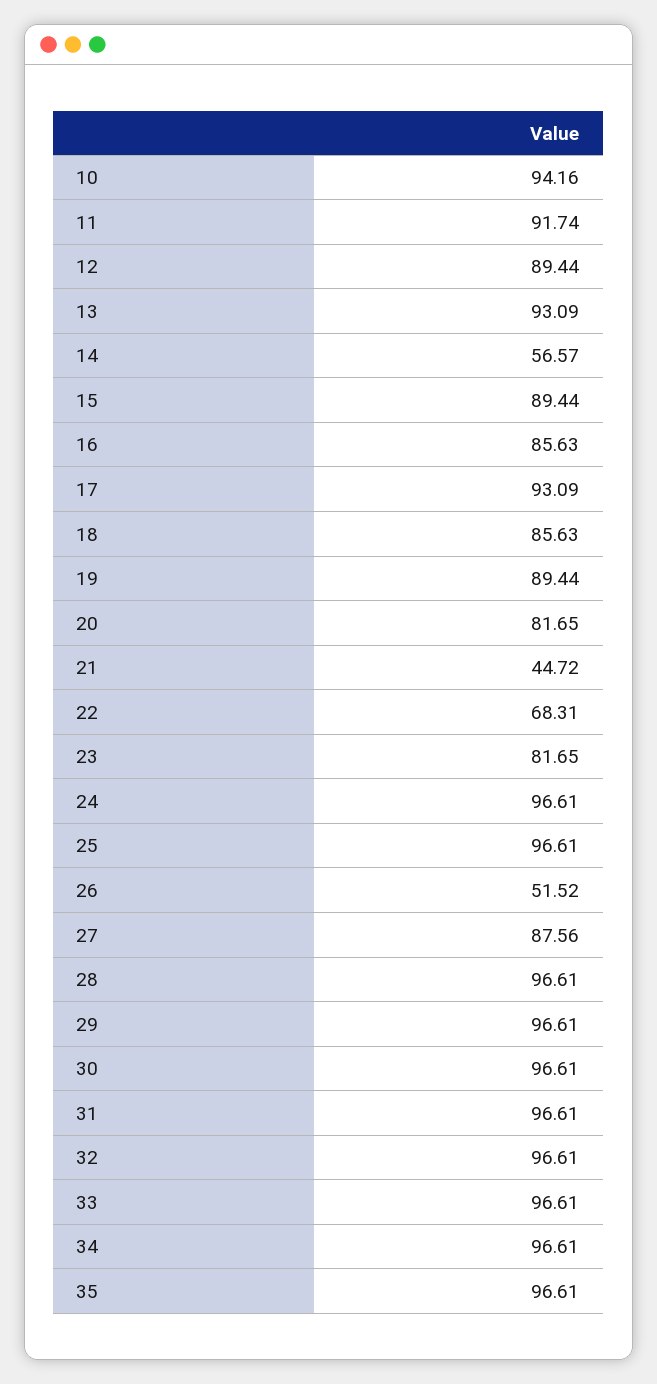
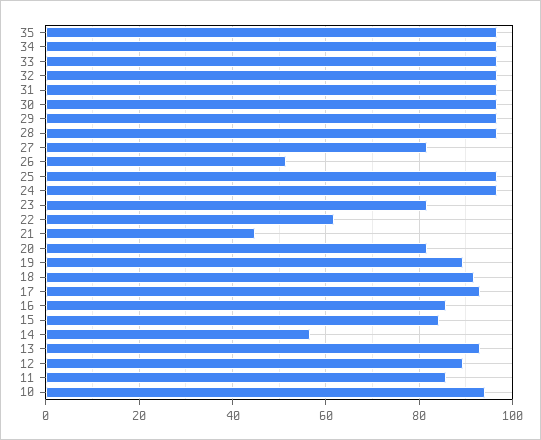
11: 91.74 -> 86
15: 89.44 -> 84
18: 85.63 -> 92
22: 68.31 -> 62
27: 87.56 -> 82

